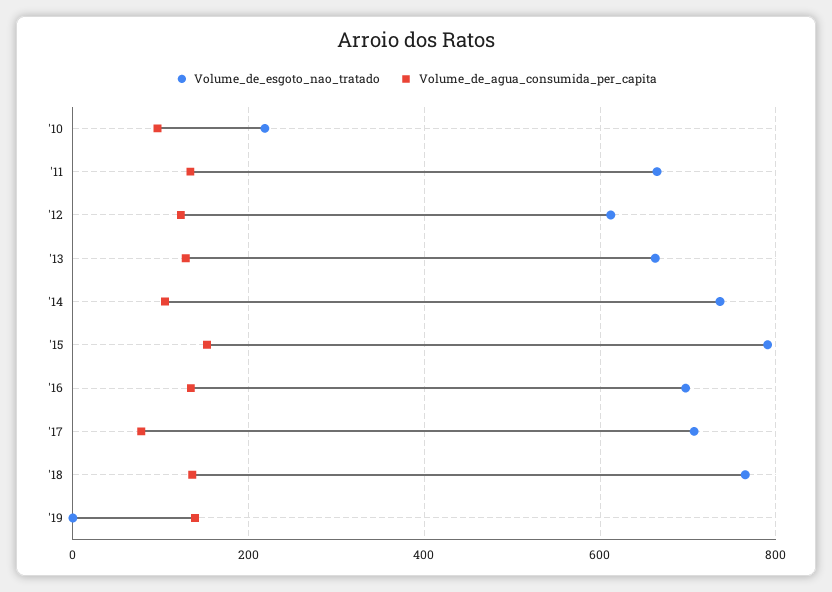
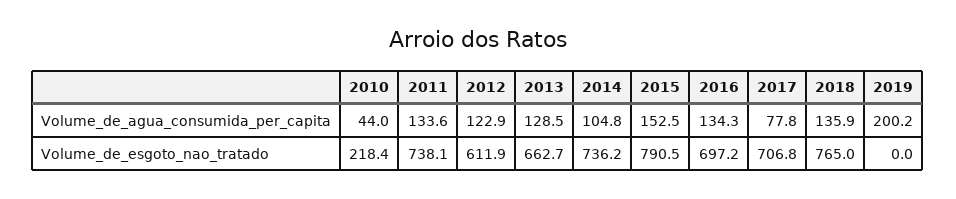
Volume_de_agua_consumida_per_capita, '10: 100 -> 44
Volume_de_esgoto_nao_tratado, '11: 660 -> 738.1
Volume_de_agua_consumida_per_capita, '19: 140 -> 200.2

